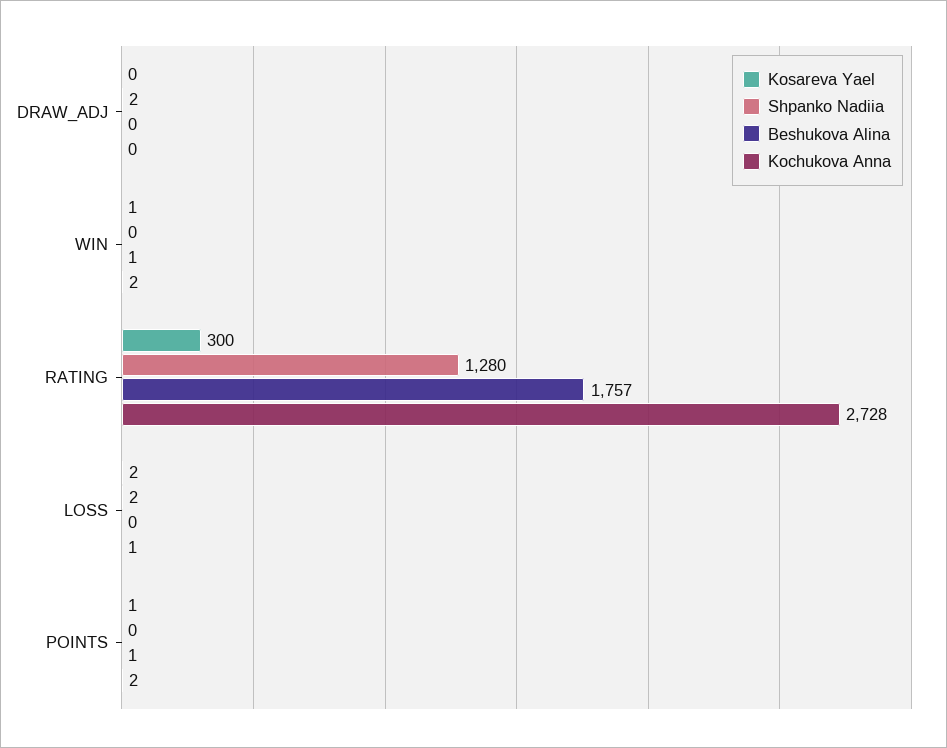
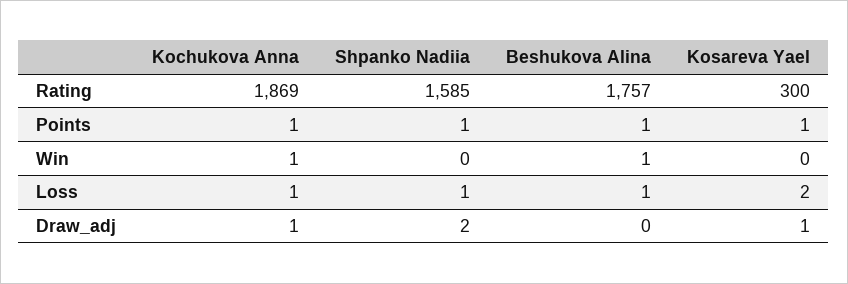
Kosareva Yael, DRAW_ADJ: 0 -> 1
Kochukova Anna, DRAW_ADJ: 0 -> 1
Kosareva Yael, WIN: 1 -> 0
Kochukova Anna, WIN: 2 -> 1
Shpanko Nadiia, RATING: 1280 -> 1585
Kochukova Anna, RATING: 2728 -> 1869
Shpanko Nadiia, LOSS: 2 -> 1
Beshukova Alina, LOSS: 0 -> 1
Shpanko Nadiia, POINTS: 0 -> 1
Kochukova Anna, POINTS: 2 -> 1

